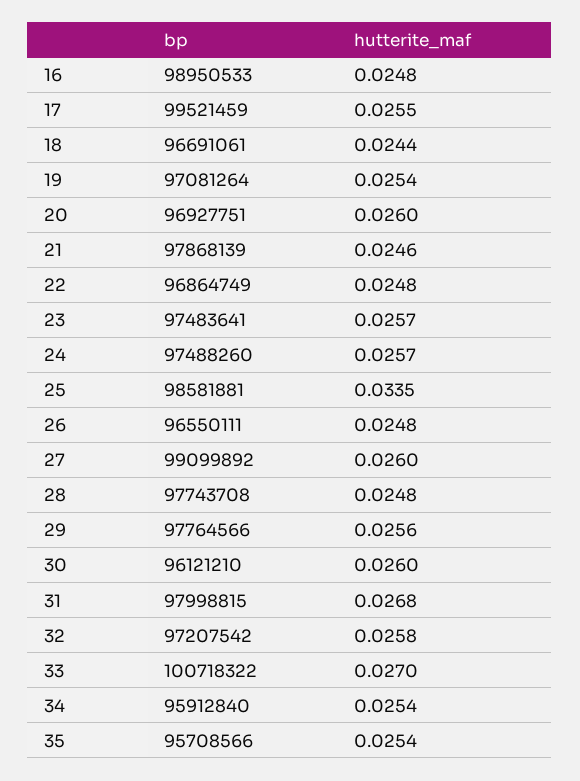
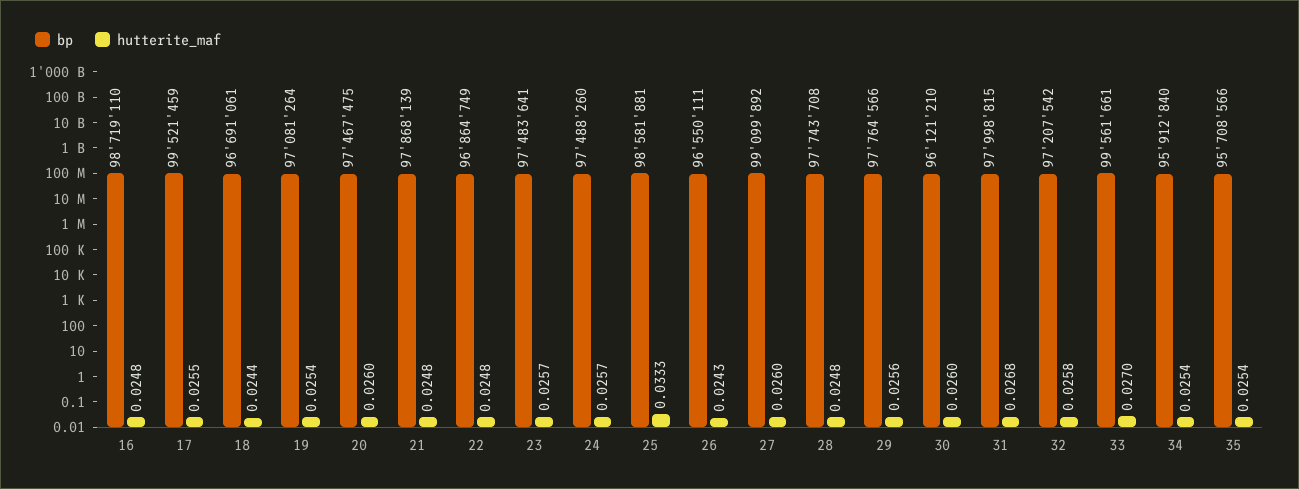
bp, 16: 98950533 -> 98719110
bp, 20: 96927751 -> 97467475
hutterite_maf, 21: 0.0246 -> 0.0248
hutterite_maf, 25: 0.0335 -> 0.0333
hutterite_maf, 26: 0.0248 -> 0.0243
bp, 33: 100718322 -> 99561661

